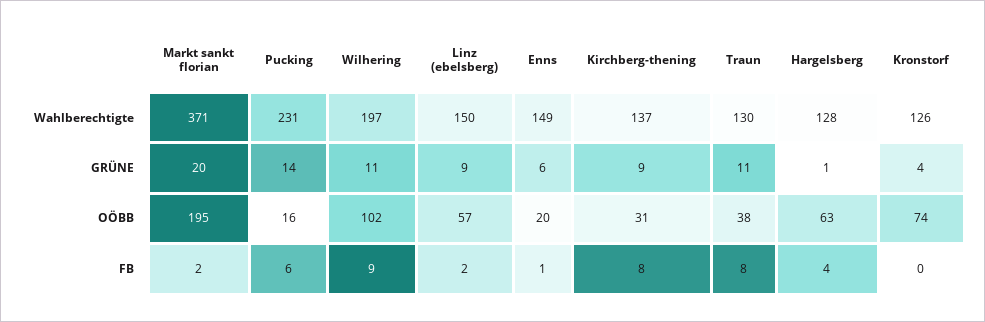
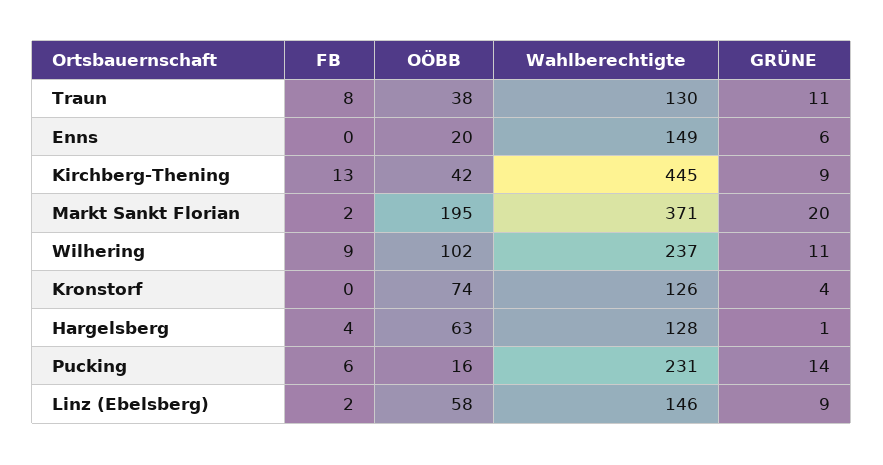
Wilhering, Wahlberechtigte: 197 -> 237
Linz (ebelsberg), Wahlberechtigte: 150 -> 146
Kirchberg-thening, Wahlberechtigte: 137 -> 445
Linz (ebelsberg), OÖBB: 57 -> 58
Kirchberg-thening, OÖBB: 31 -> 42
Enns, FB: 1 -> 0
Kirchberg-thening, FB: 8 -> 13

